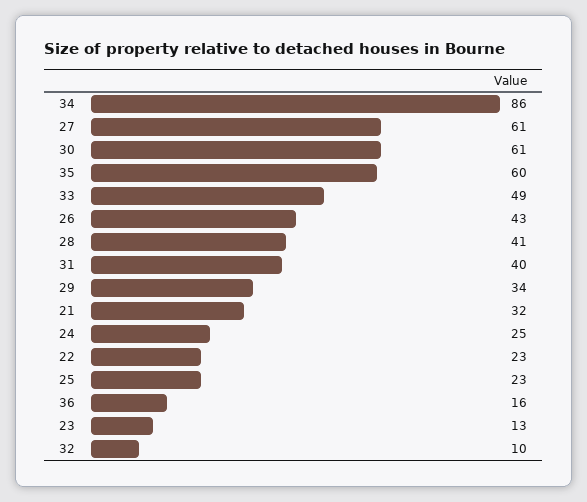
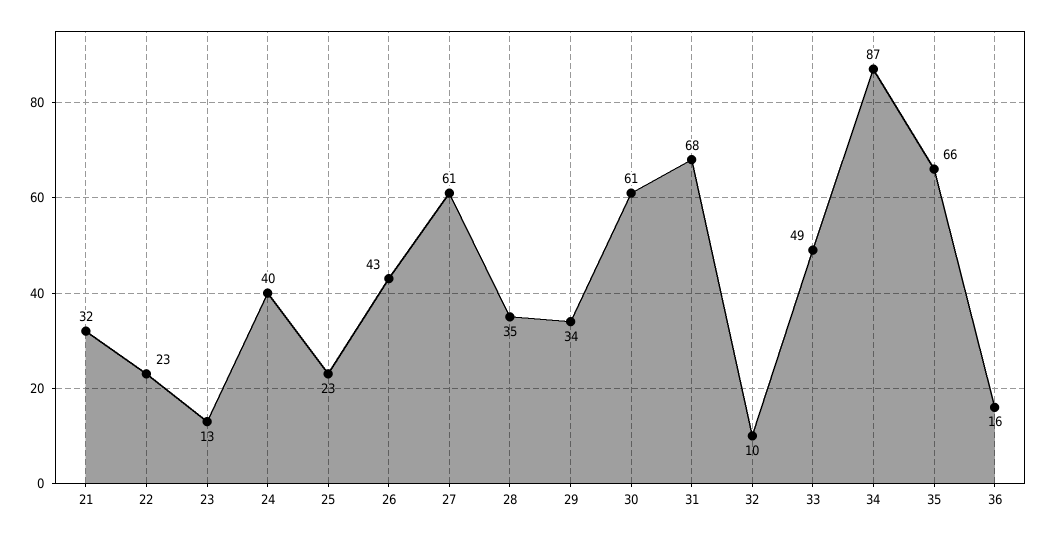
34: 86 -> 87
35: 60 -> 66
28: 41 -> 35
31: 40 -> 68
24: 25 -> 40

